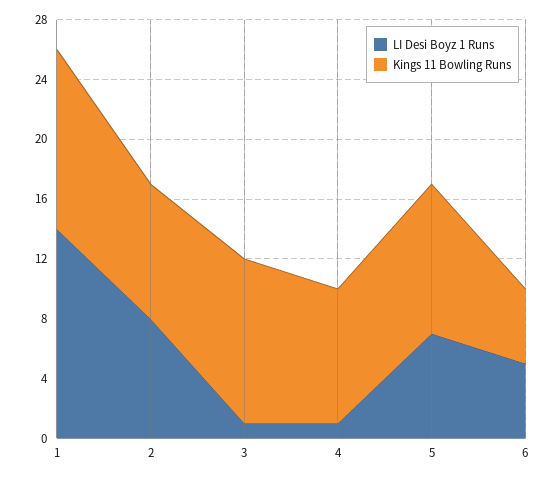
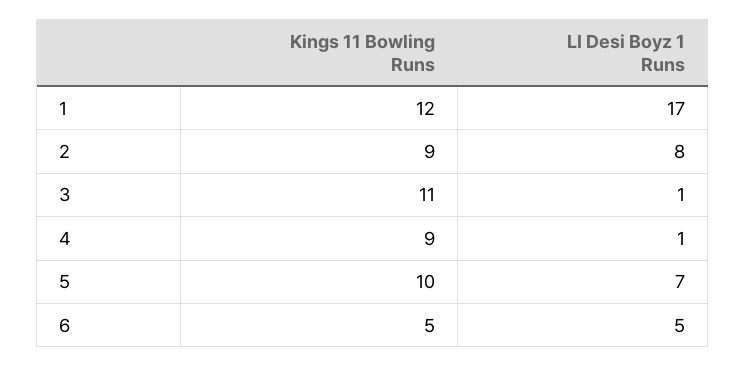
LI Desi Boyz 1 Runs, 1: 14 -> 17

